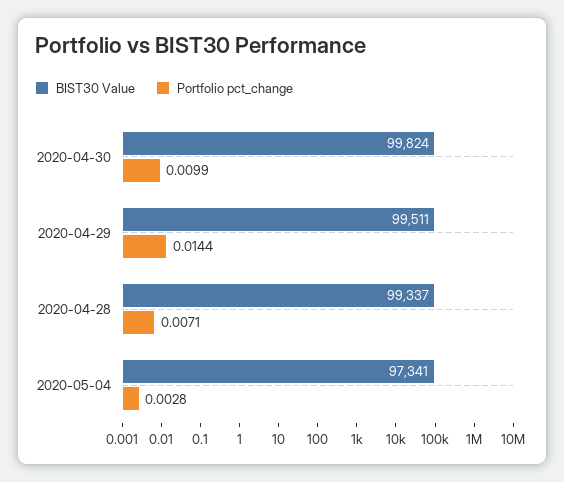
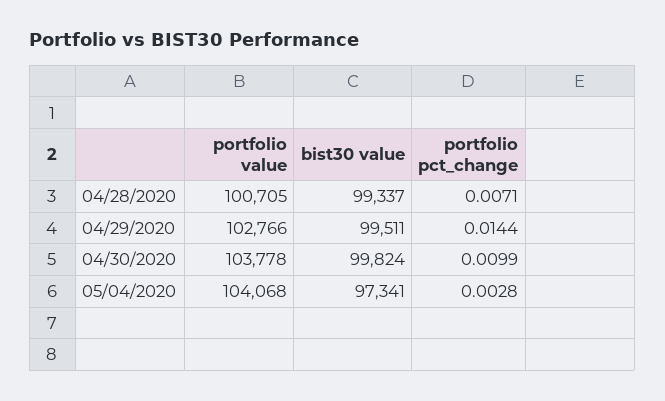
portfolio value, 2020-04-28: none -> 100705
portfolio value, 2020-04-29: none -> 102766
portfolio value, 2020-04-30: none -> 103778
portfolio value, 2020-05-04: none -> 104068

